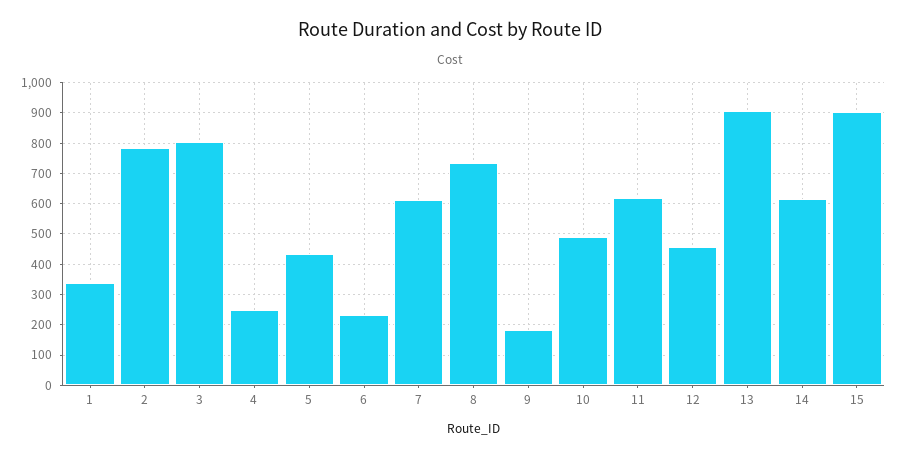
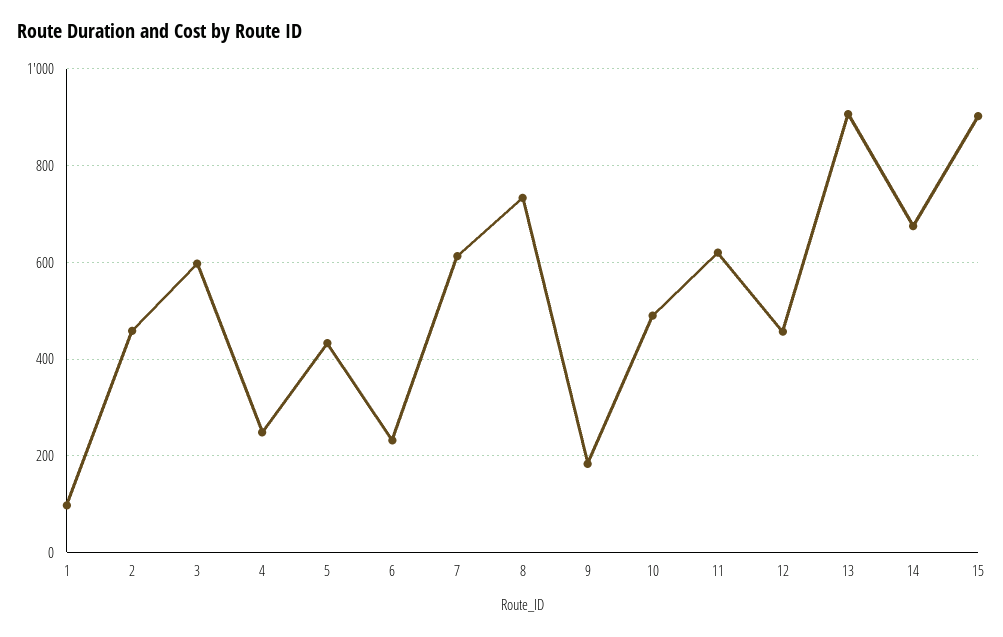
1: 340 -> 100
2: 780 -> 460
3: 800 -> 600
14: 620 -> 680

